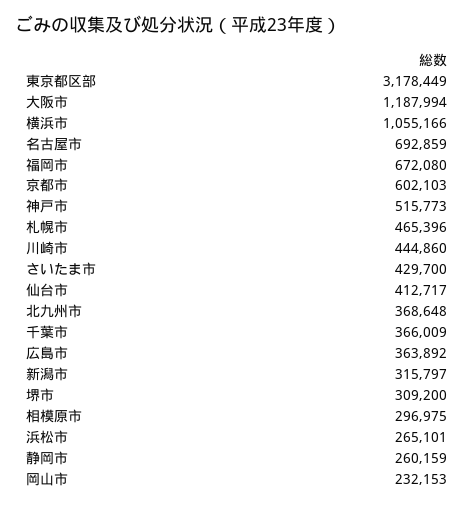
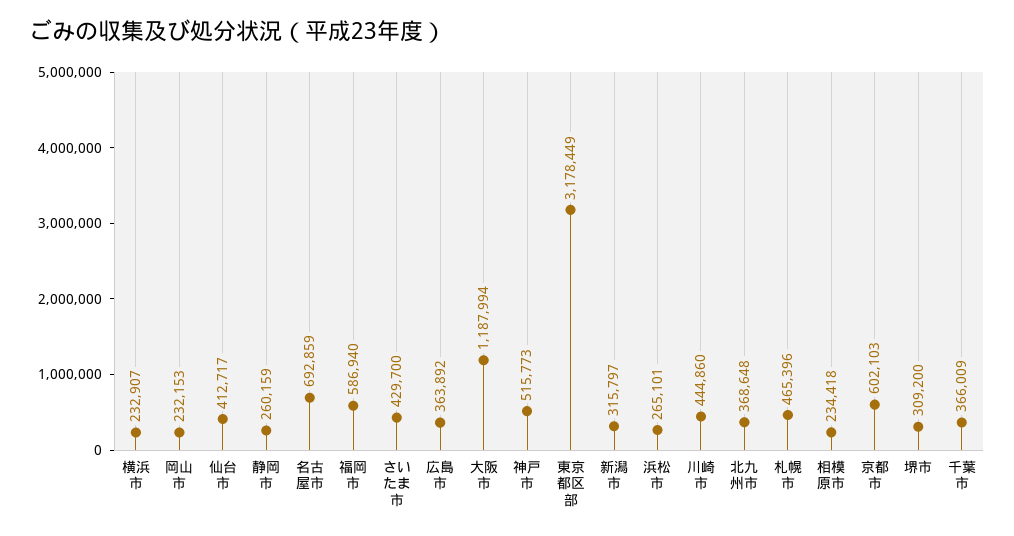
横浜市: 1055166 -> 232907
福岡市: 672080 -> 586940
相模原市: 296975 -> 234418

